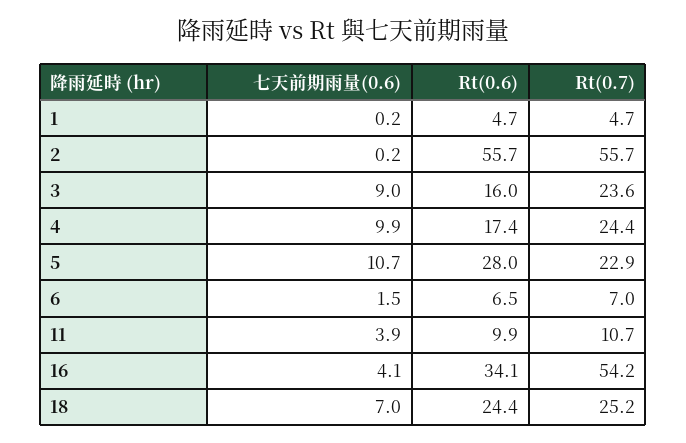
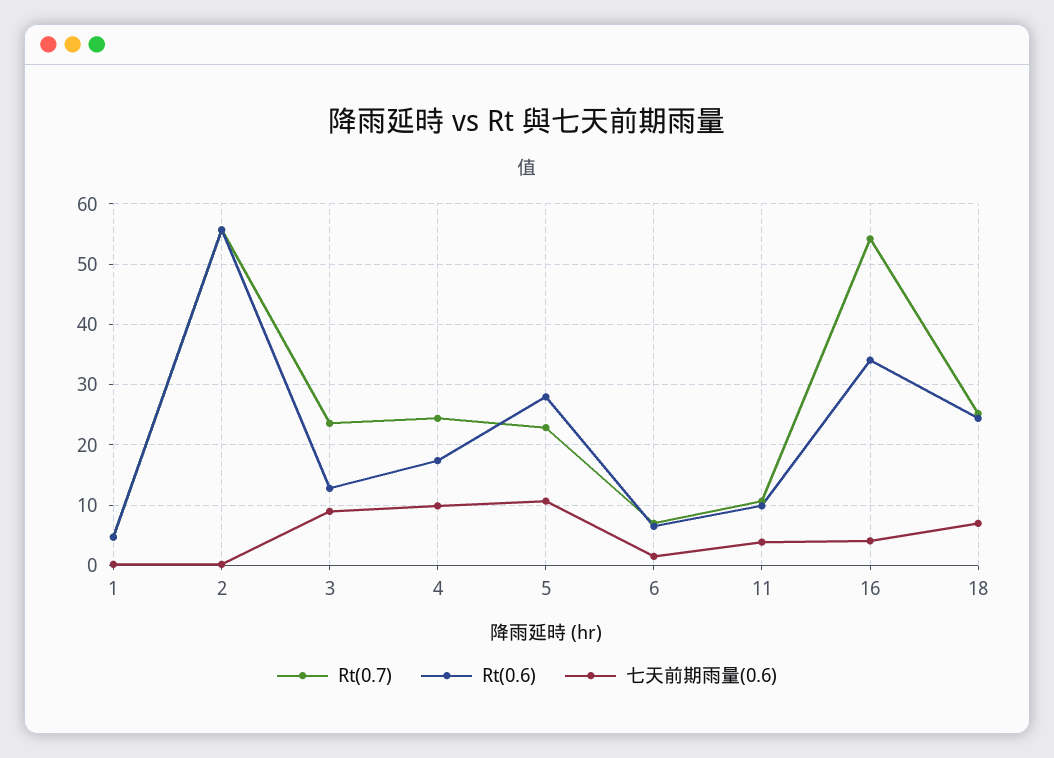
Rt(0.6), 3: 16 -> 13

